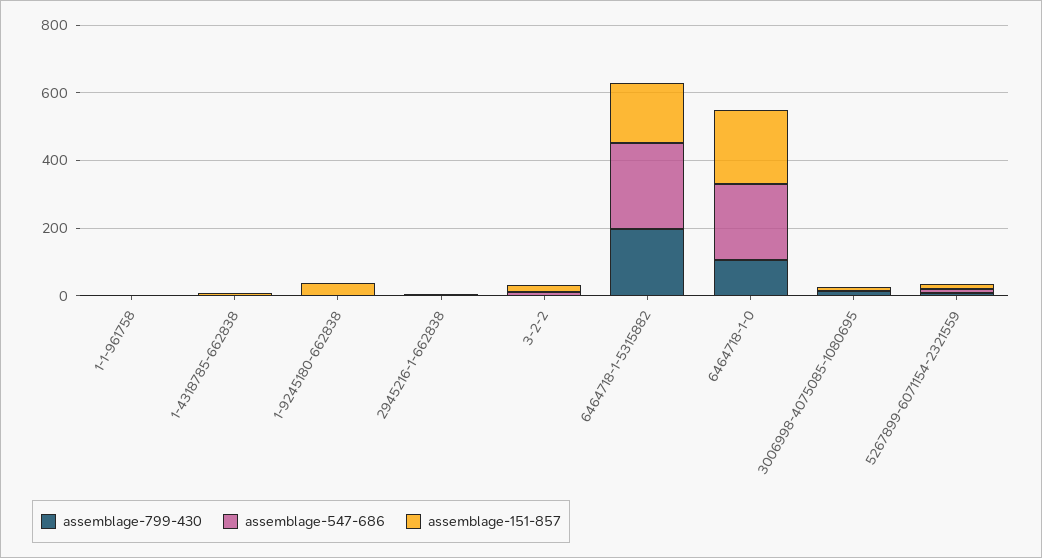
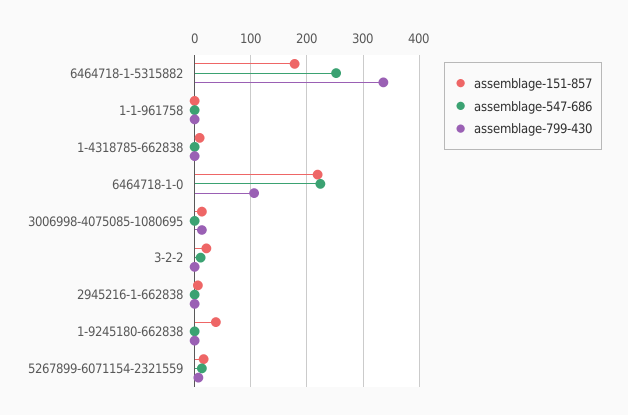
assemblage-799-430, 6464718-1-5315882: 200 -> 340

